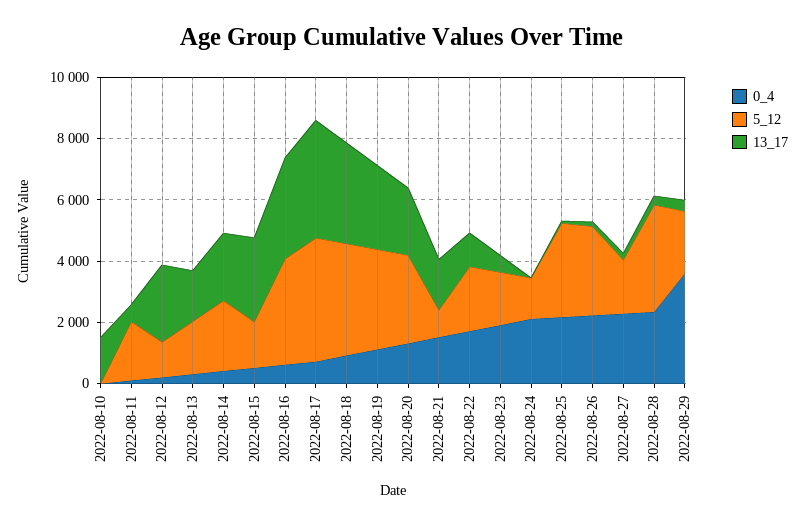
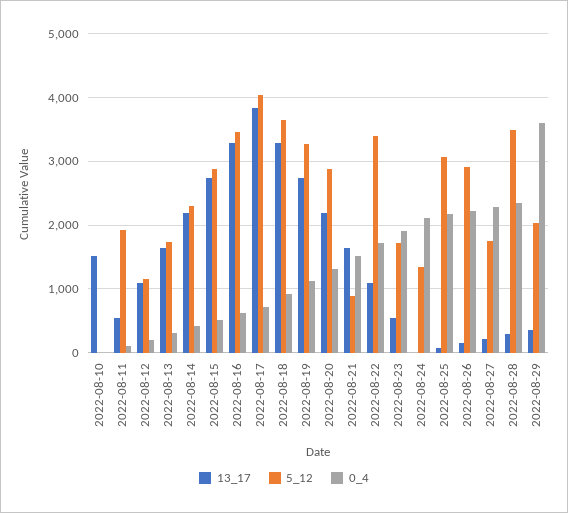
13_17, 2022-08-12: 2500 -> 1100
5_12, 2022-08-15: 1500 -> 2900
5_12, 2022-08-22: 2000 -> 3400

